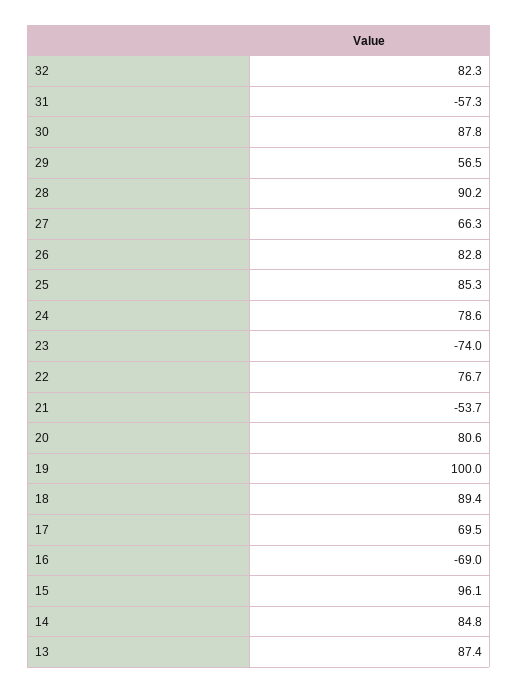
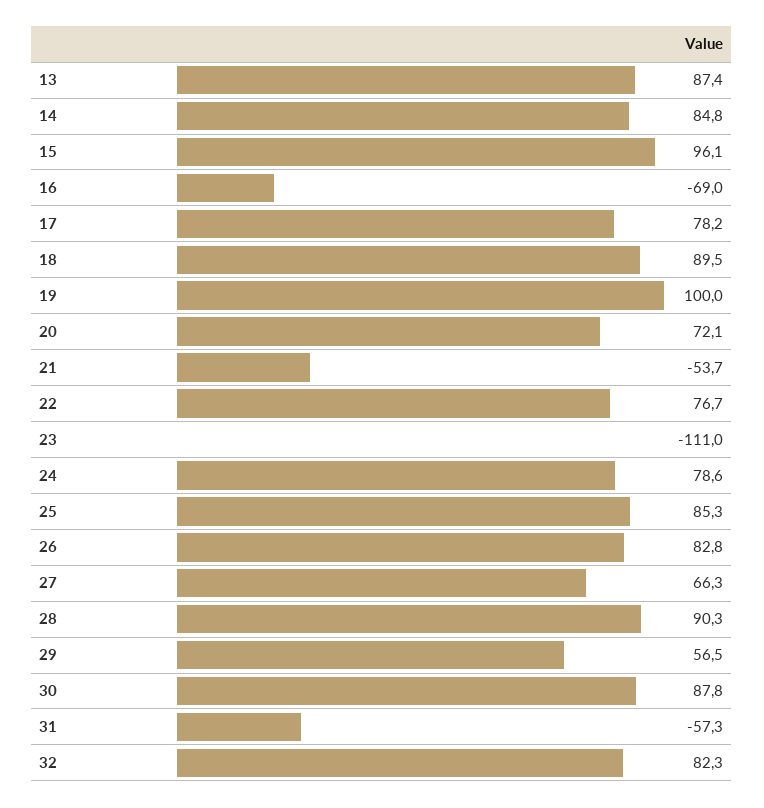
28: 90.2 -> 90.3
23: -74 -> -111
20: 80.6 -> 72.1
18: 89.4 -> 89.5
17: 69.5 -> 78.2

